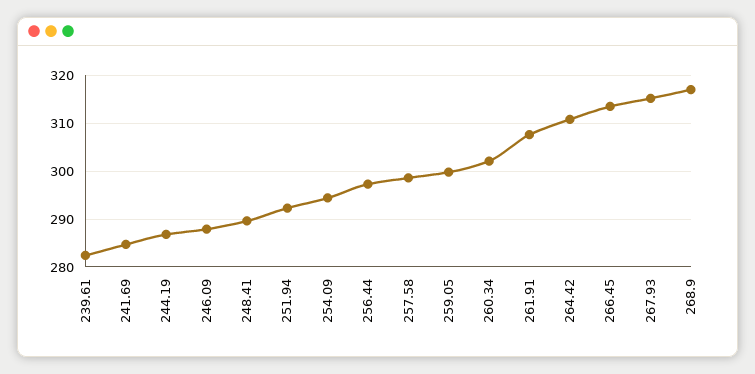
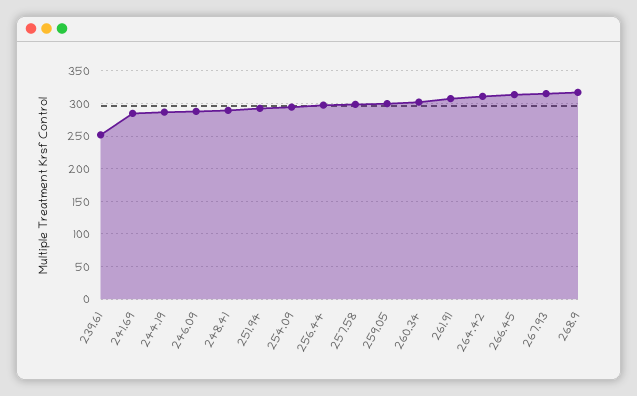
239.61: 282 -> 250

